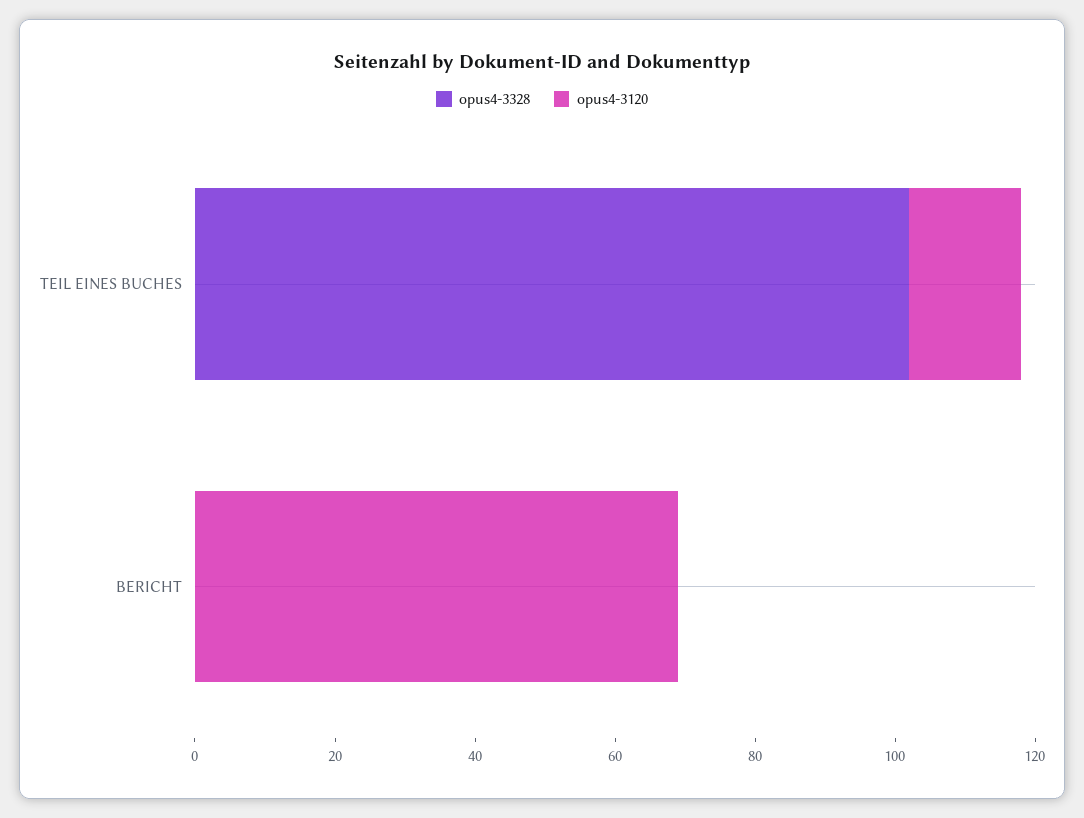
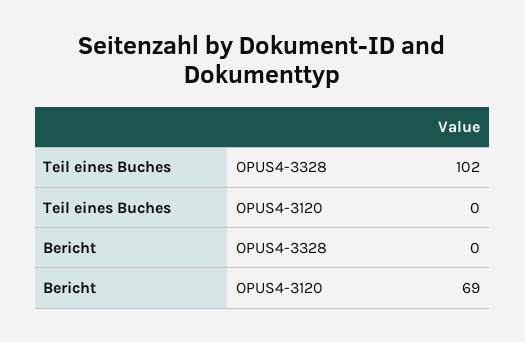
opus4-3120, TEIL EINES BUCHES: 15 -> 0

